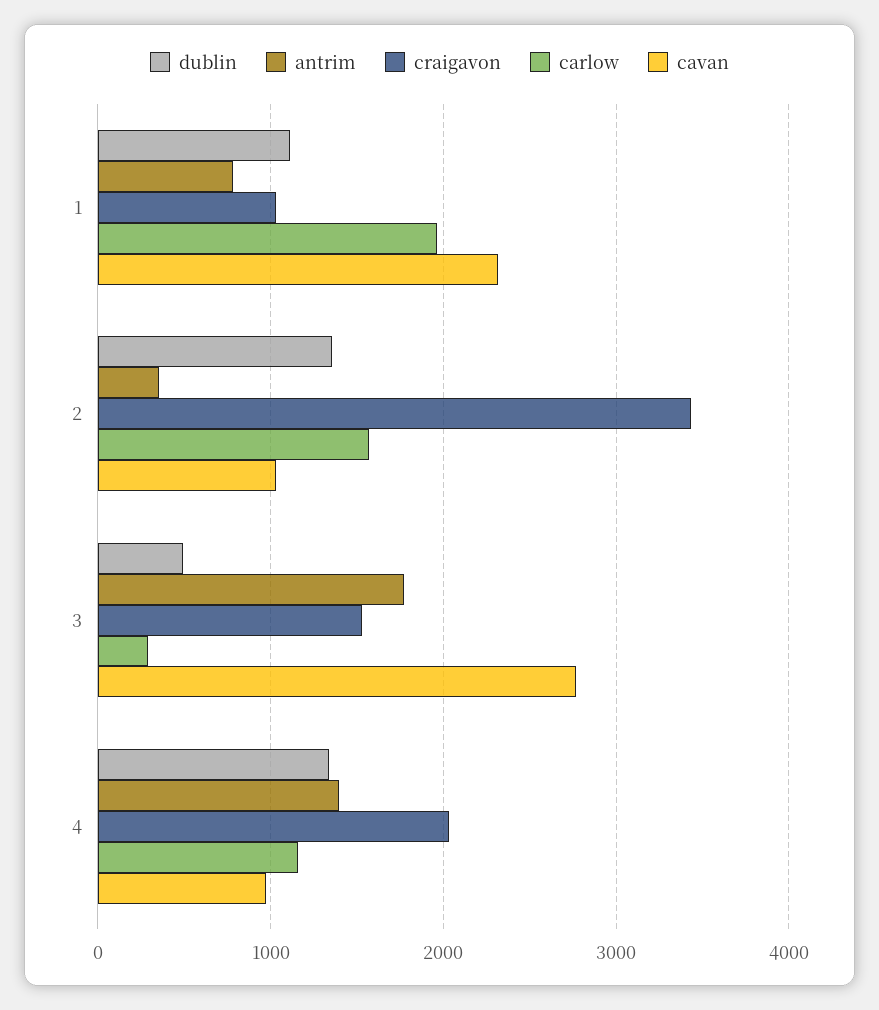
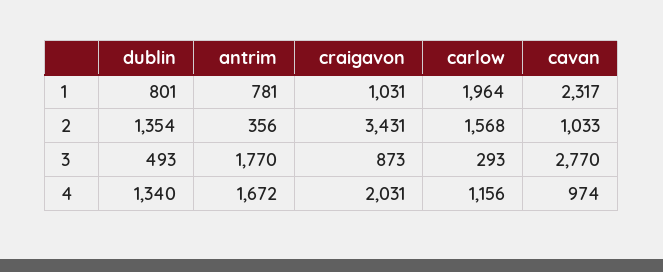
dublin, 1: 1100 -> 801
craigavon, 3: 1500 -> 873
antrim, 4: 1400 -> 1672

